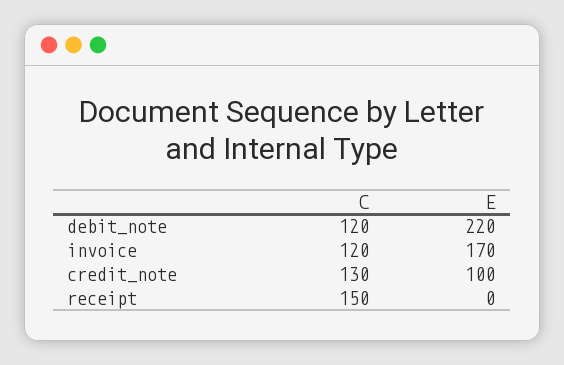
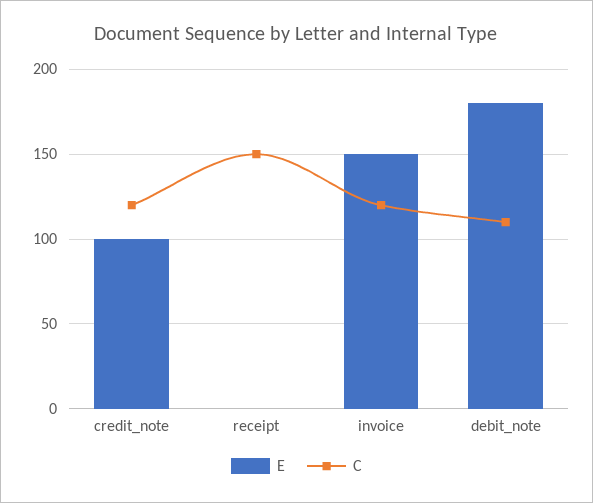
C, debit_note: 120 -> 110
E, debit_note: 220 -> 180
E, invoice: 170 -> 150
C, credit_note: 130 -> 120

